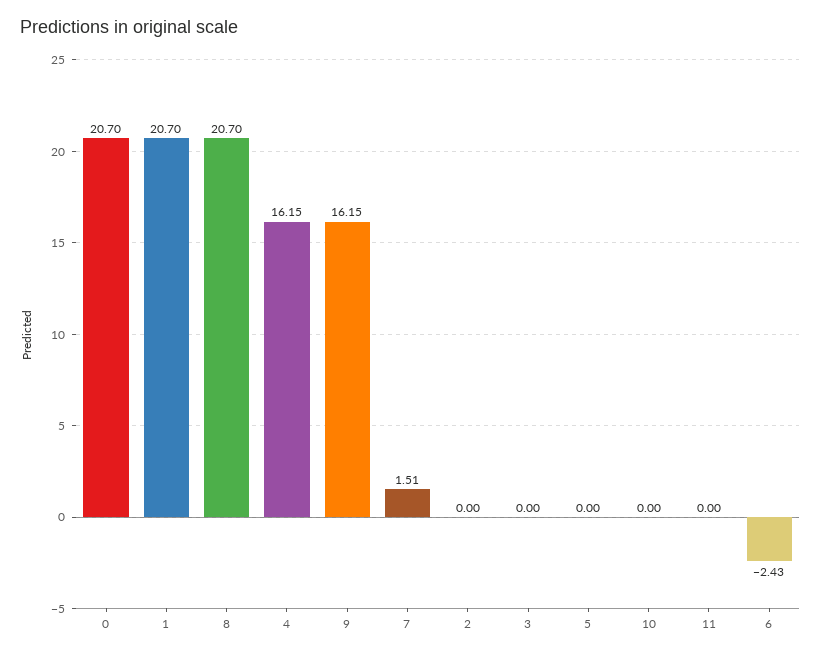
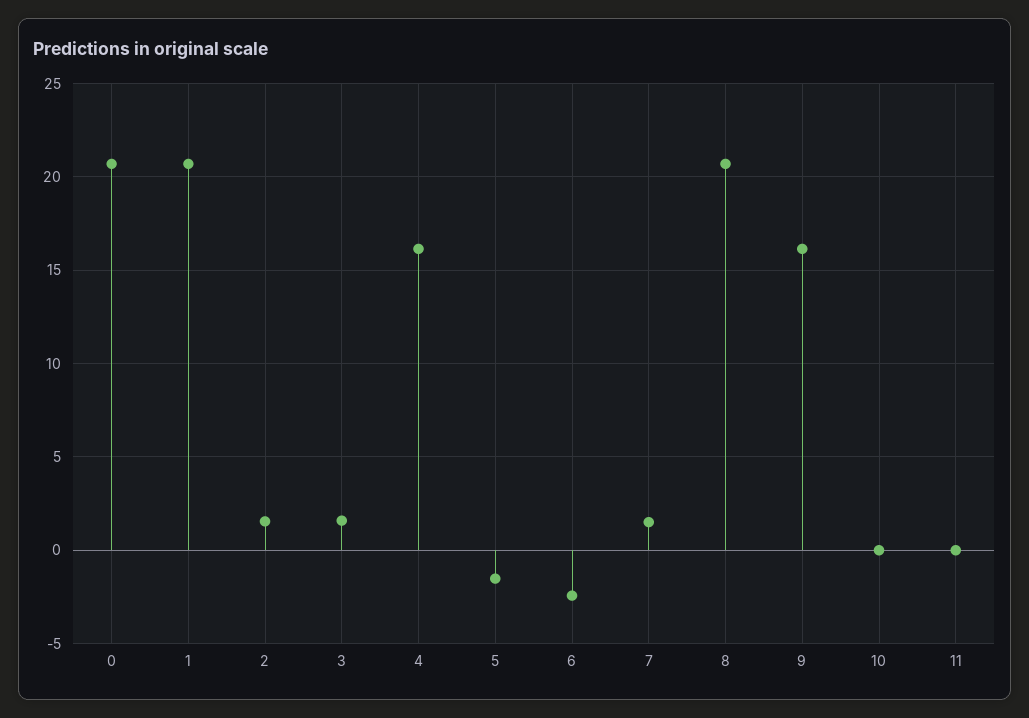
2: 0 -> 1.5
3: 0 -> 1.5
5: 0 -> -1.5

